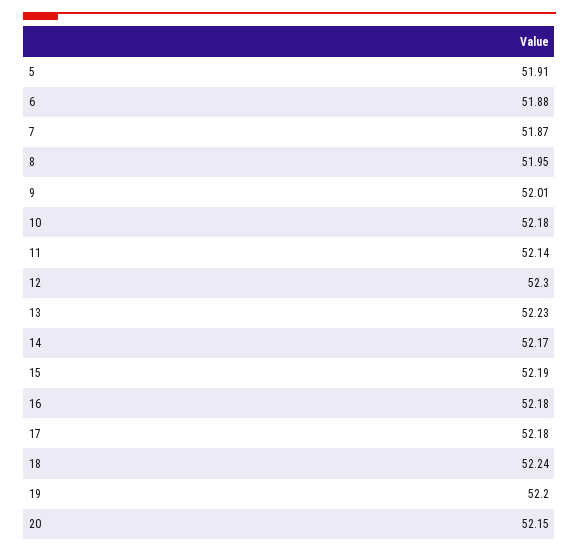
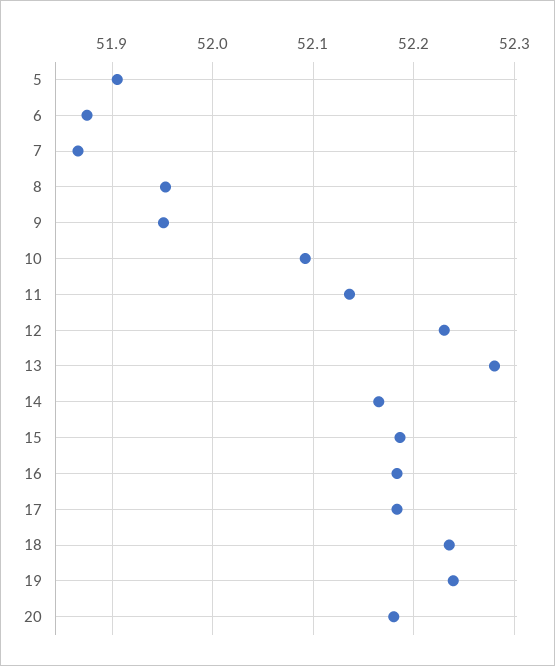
9: 52.01 -> 51.95
10: 52.18 -> 52.09
12: 52.3 -> 52.23
13: 52.23 -> 52.28
19: 52.2 -> 52.24
20: 52.15 -> 52.18

